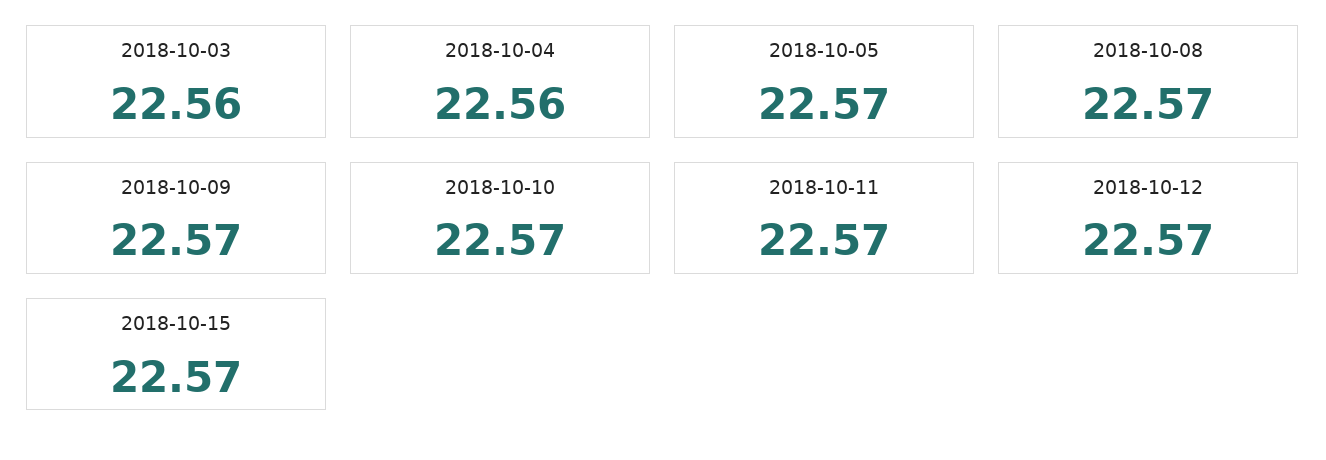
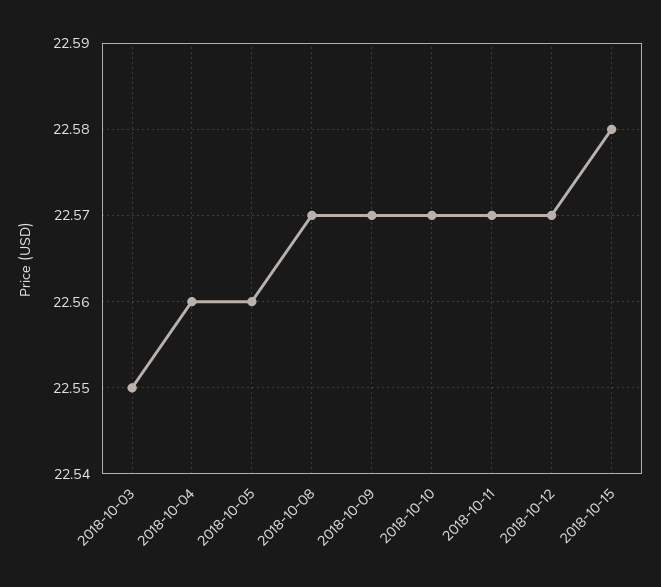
2018-10-03: 22.56 -> 22.55
2018-10-05: 22.57 -> 22.56
2018-10-15: 22.57 -> 22.58

